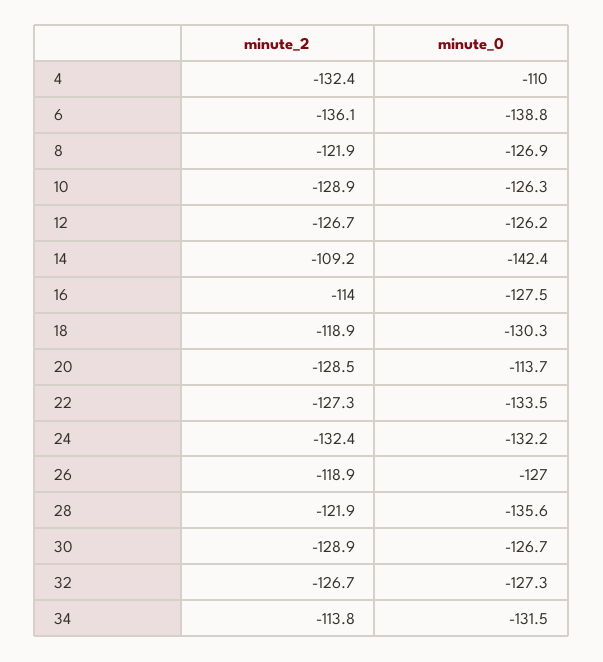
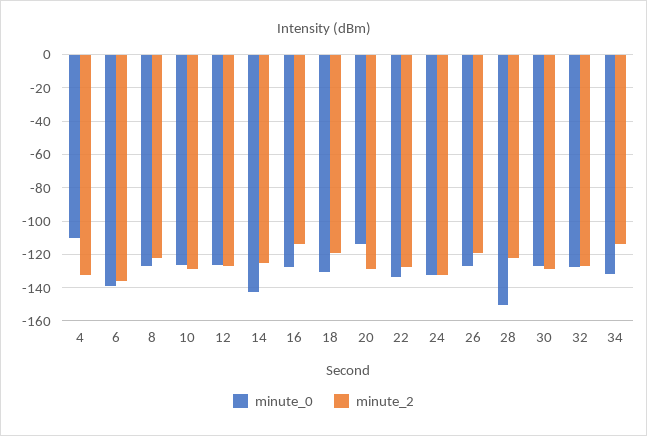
minute_2, 14: -109.2 -> -125
minute_0, 28: -135.6 -> -150

